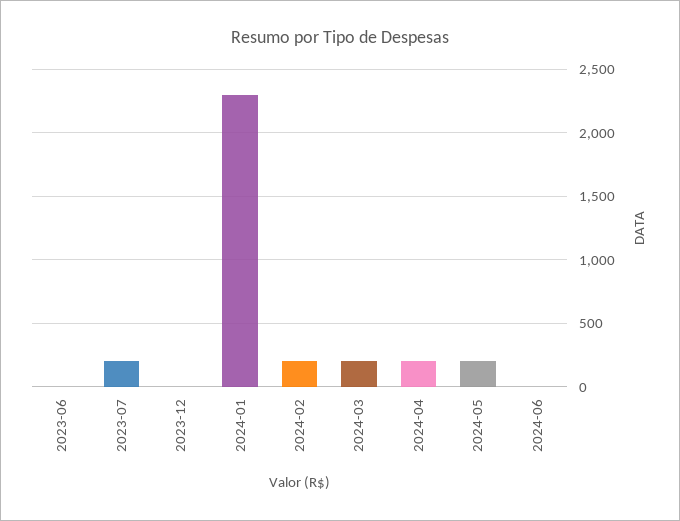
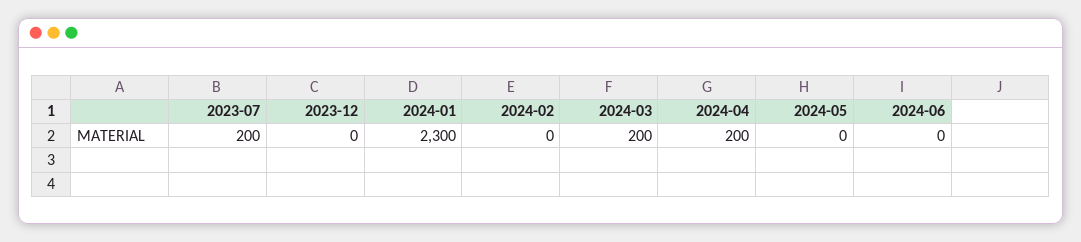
2023-06: 0 -> none
2024-02: 200 -> 0
2024-05: 200 -> 0

